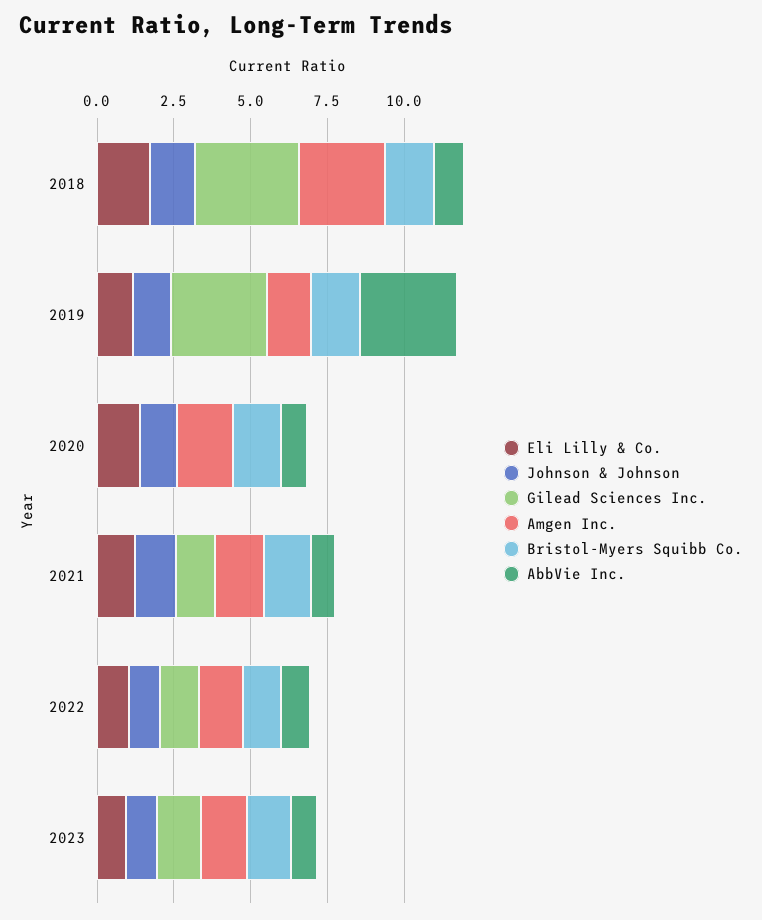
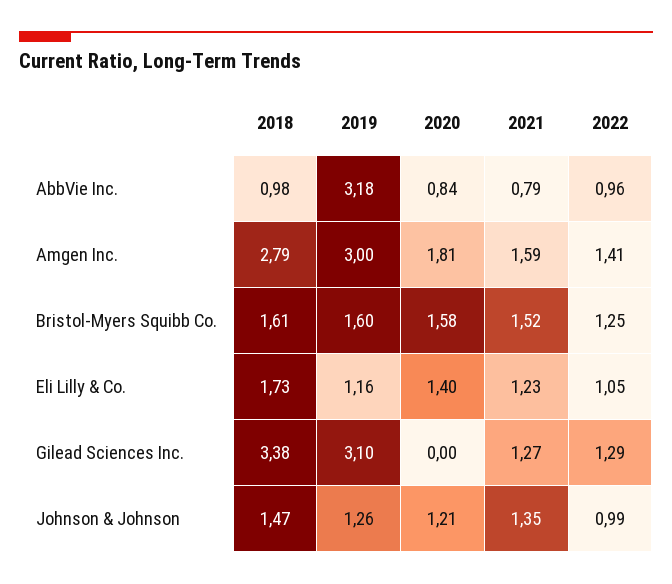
Amgen Inc., 2019: 1.5 -> 3
Eli Lilly & Co., 2023: 1 -> none
Johnson & Johnson, 2023: 1 -> none
Gilead Sciences Inc., 2023: 1.5 -> none
Amgen Inc., 2023: 1.5 -> none
Bristol-Myers Squibb Co., 2023: 1.5 -> none
AbbVie Inc., 2023: 1 -> none

